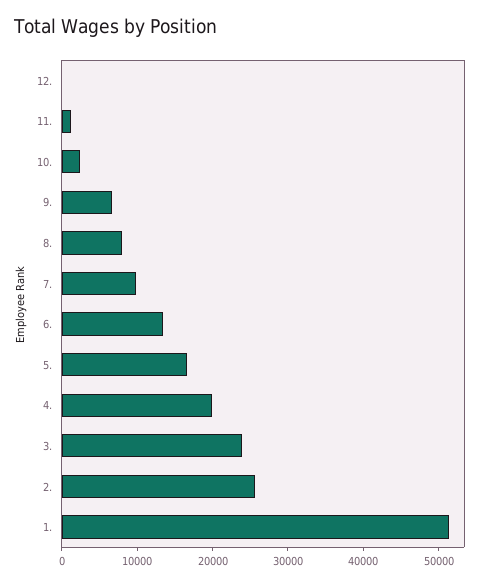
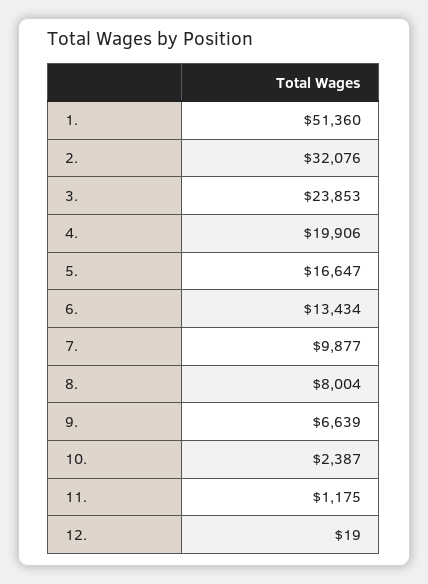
2.: 26000 -> 32076

